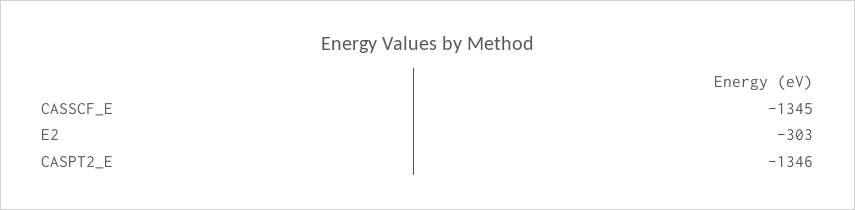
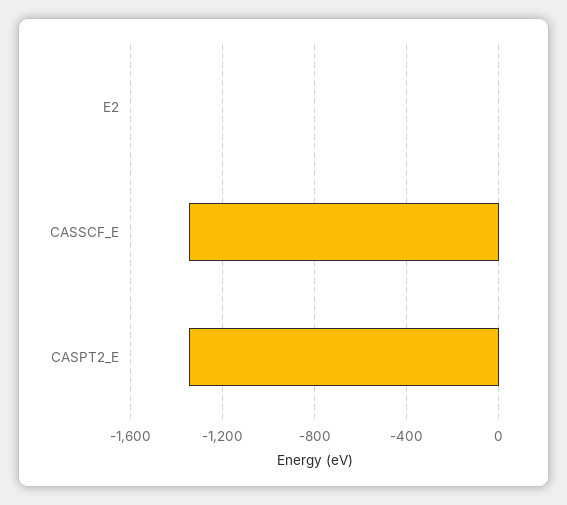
E2: -303 -> 0

